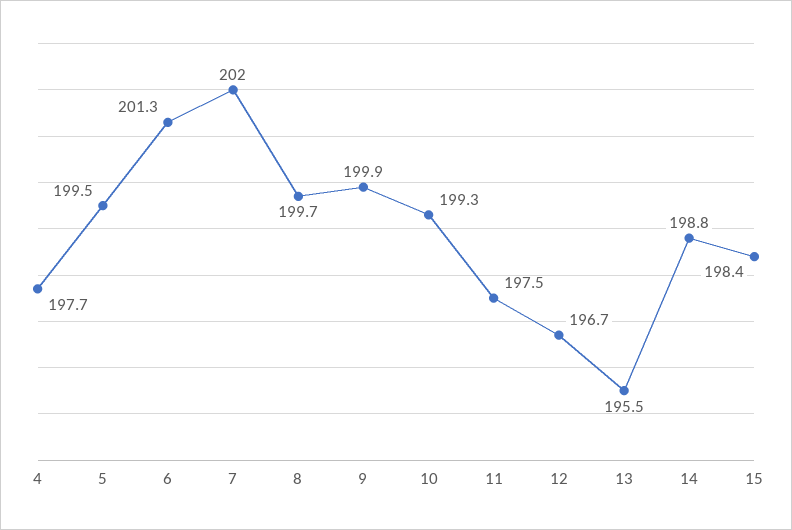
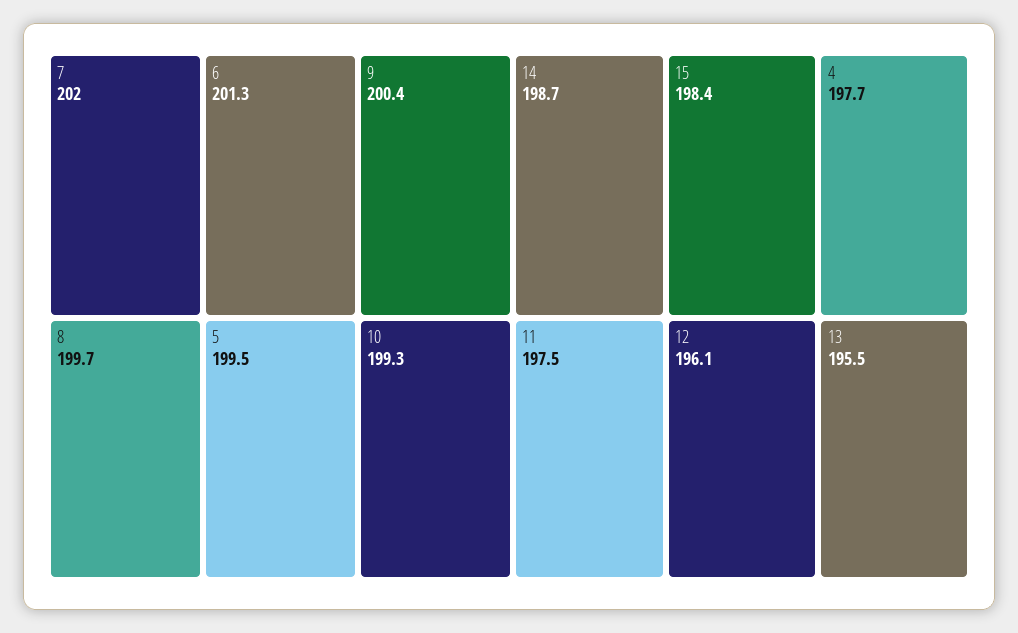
9: 199.9 -> 200.4
12: 196.7 -> 196.1
14: 198.8 -> 198.7

